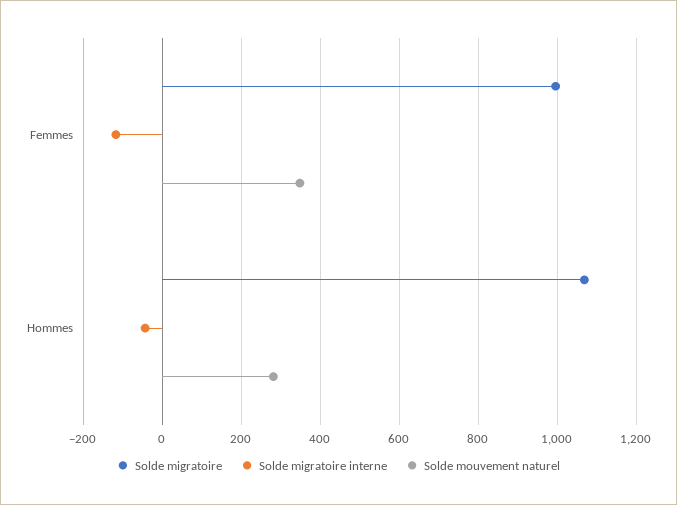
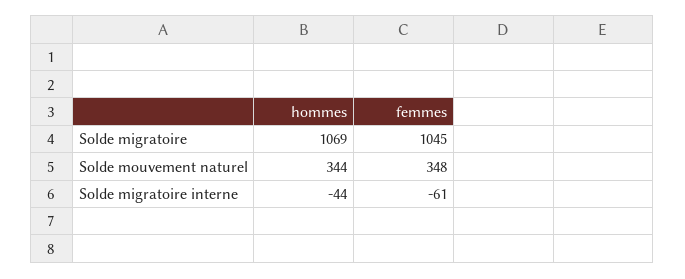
Solde migratoire, Femmes: 1000 -> 1045
Solde migratoire interne, Femmes: -120 -> -61
Solde mouvement naturel, Hommes: 280 -> 344

